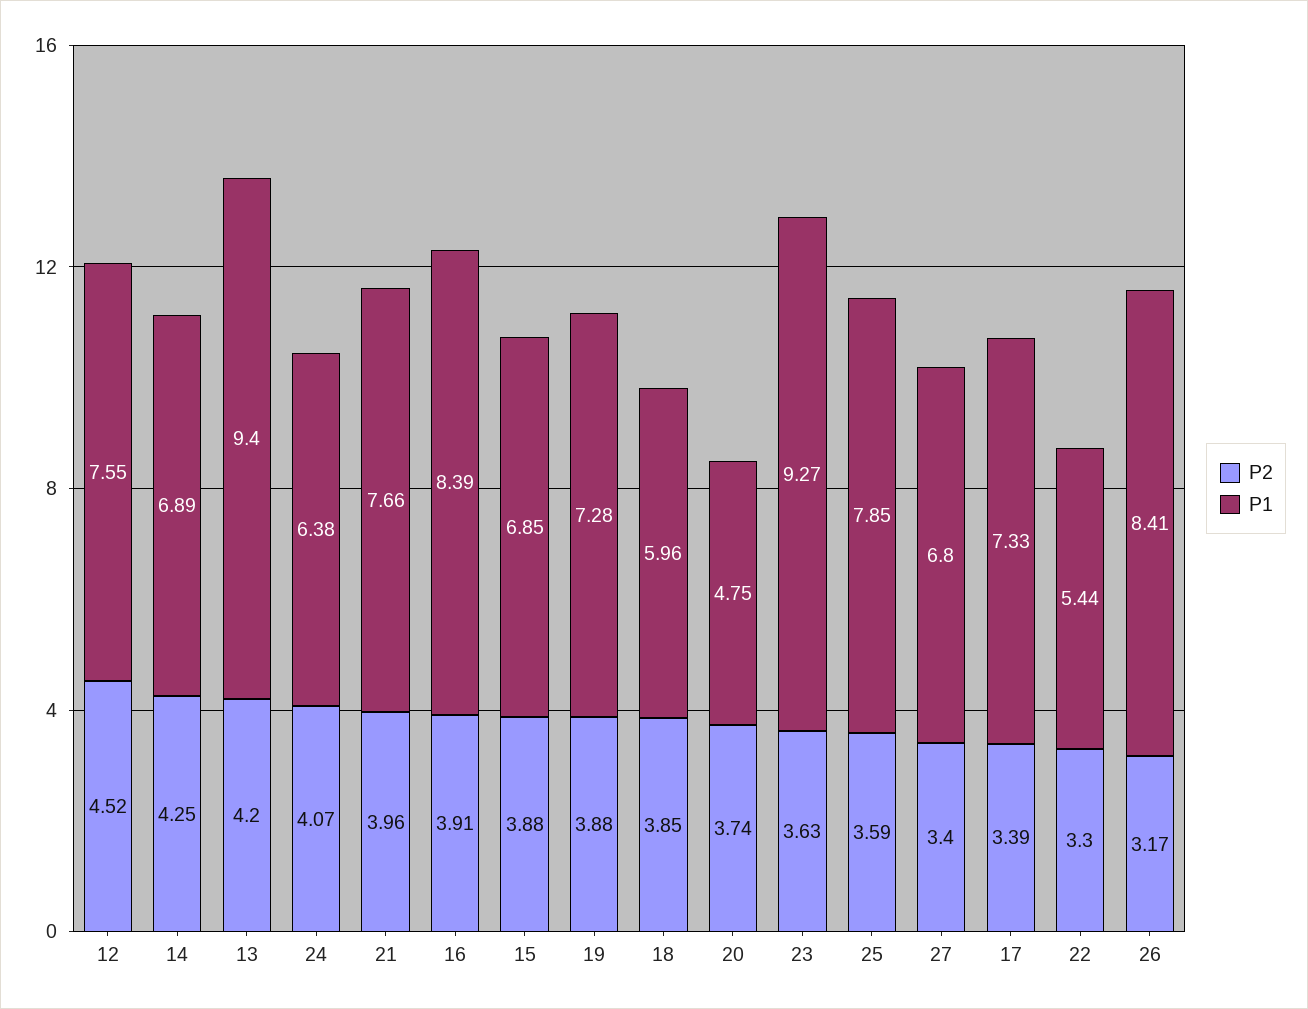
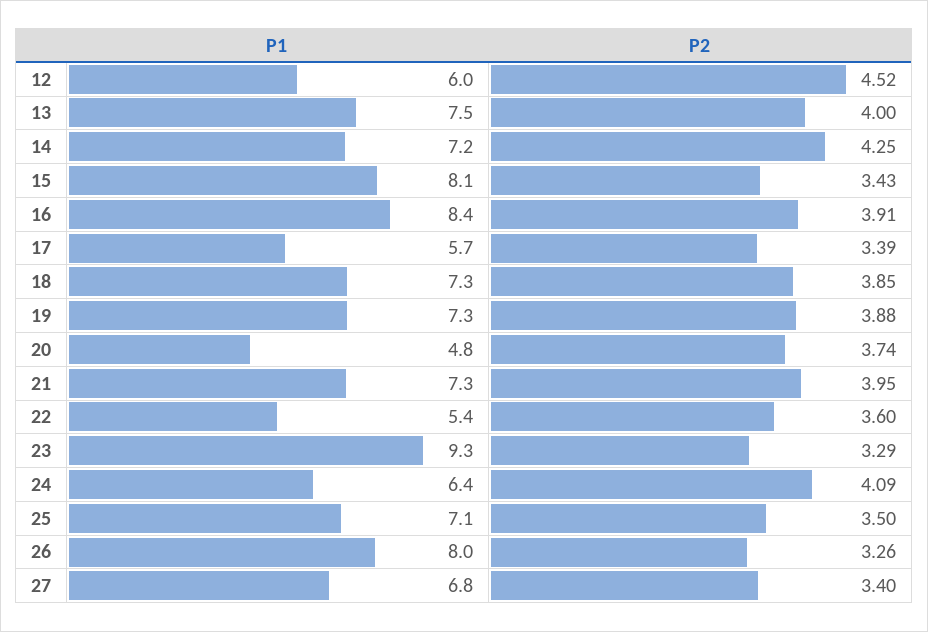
P1, 12: 7.55 -> 6
P1, 14: 6.89 -> 7.2
P2, 13: 4.2 -> 4
P1, 13: 9.4 -> 7.5
P2, 24: 4.07 -> 4.09
P2, 21: 3.96 -> 3.95
P1, 21: 7.66 -> 7.3
P2, 15: 3.88 -> 3.43
P1, 15: 6.85 -> 8.1
P1, 18: 5.96 -> 7.3
P2, 23: 3.63 -> 3.29
P2, 25: 3.59 -> 3.5
P1, 25: 7.85 -> 7.1
P1, 17: 7.33 -> 5.7
P2, 22: 3.3 -> 3.6
P2, 26: 3.17 -> 3.26
P1, 26: 8.41 -> 8

